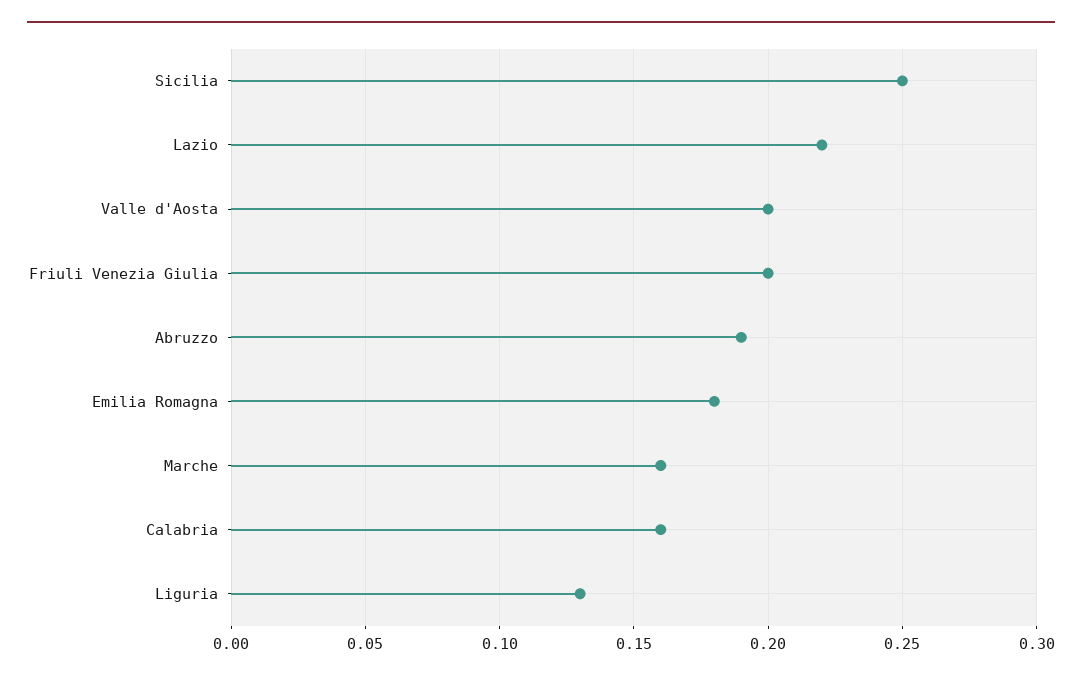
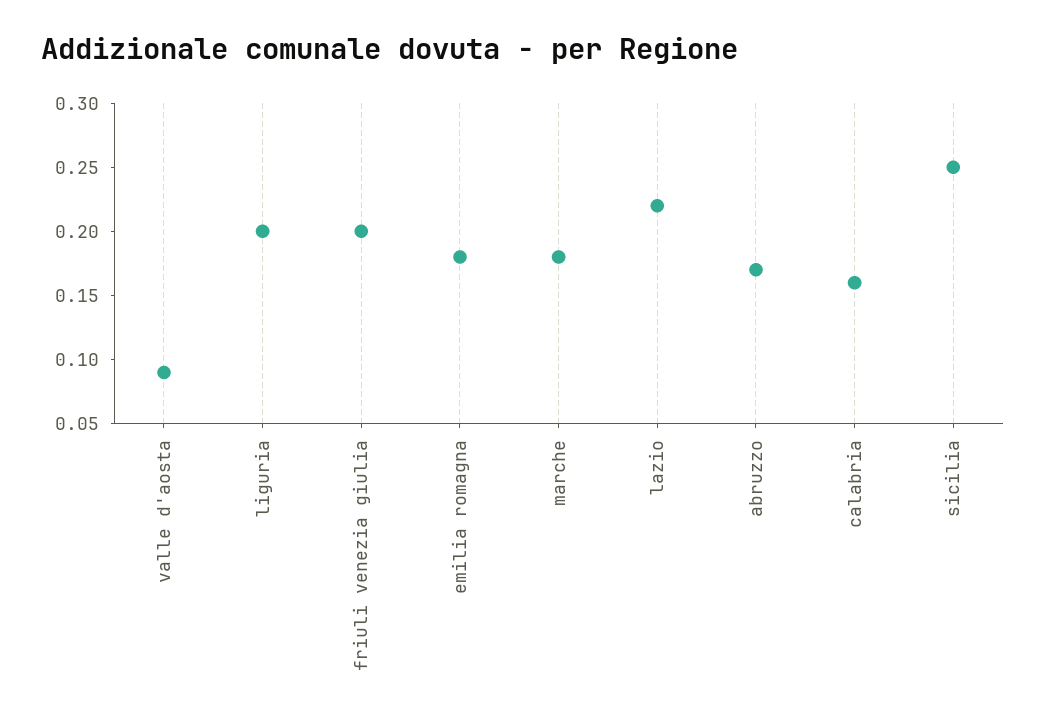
Valle d'Aosta: 0.2 -> 0.09
Abruzzo: 0.19 -> 0.17
Marche: 0.16 -> 0.18
Liguria: 0.13 -> 0.2

